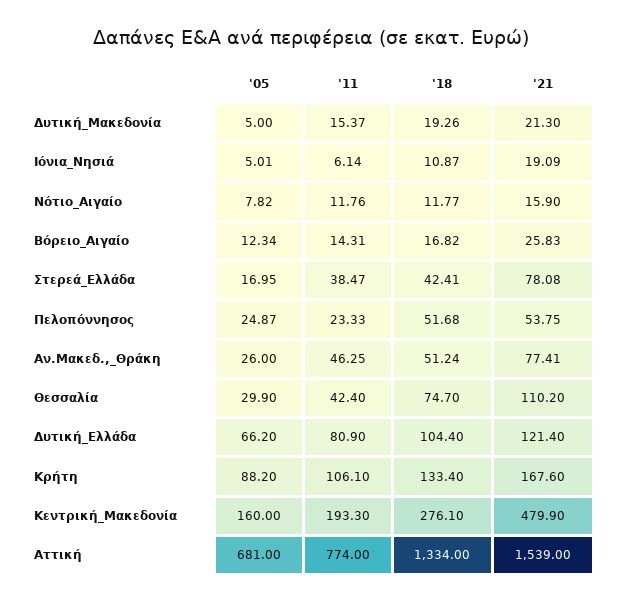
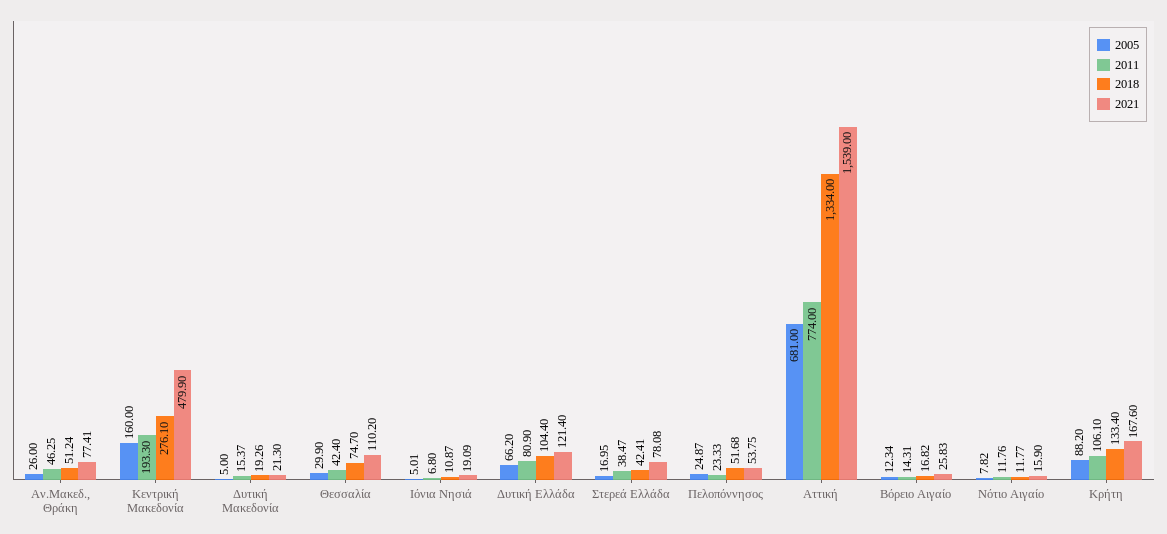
'11, Ιόνια_Νησιά: 6.14 -> 6.8

